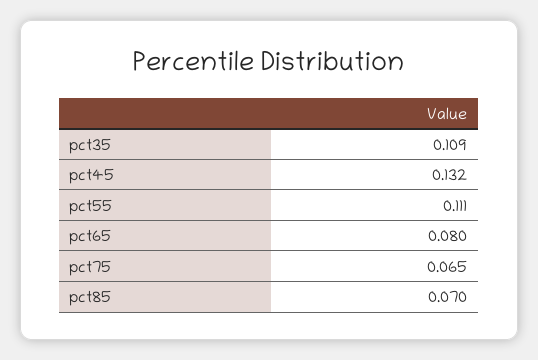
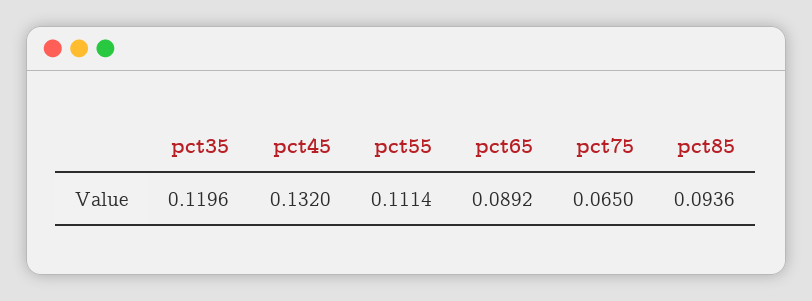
pct35: 0.109 -> 0.1196
pct65: 0.08 -> 0.0892
pct85: 0.07 -> 0.0936

